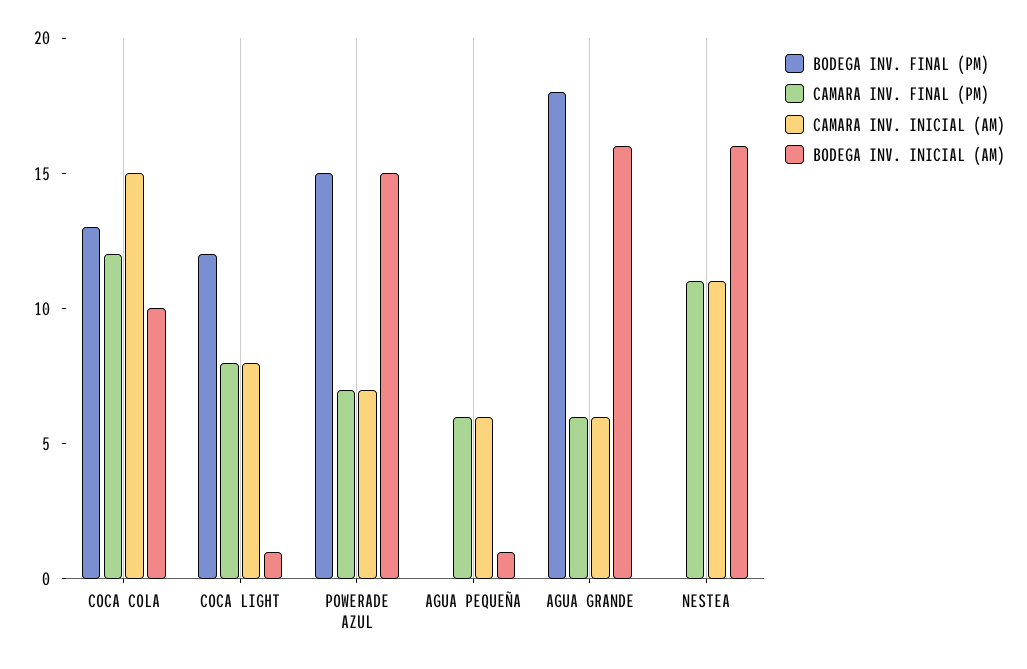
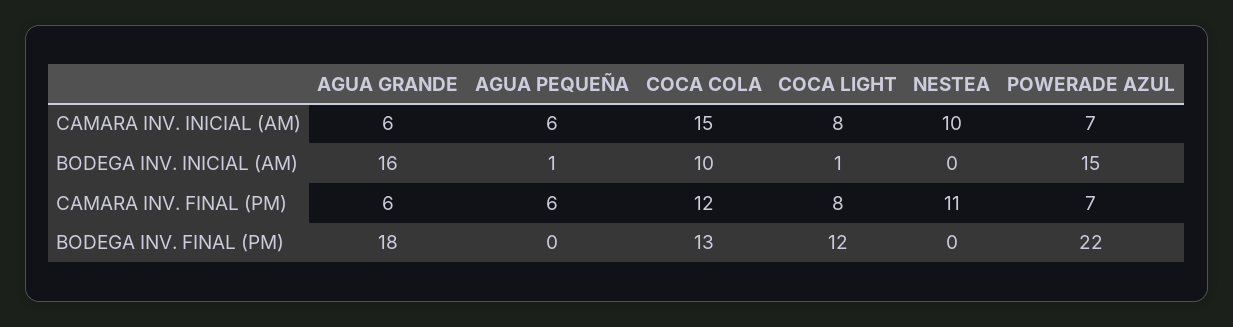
BODEGA INV. FINAL (PM), POWERADE AZUL: 15 -> 22
CAMARA INV. INICIAL (AM), NESTEA: 11 -> 10
BODEGA INV. INICIAL (AM), NESTEA: 16 -> 0

